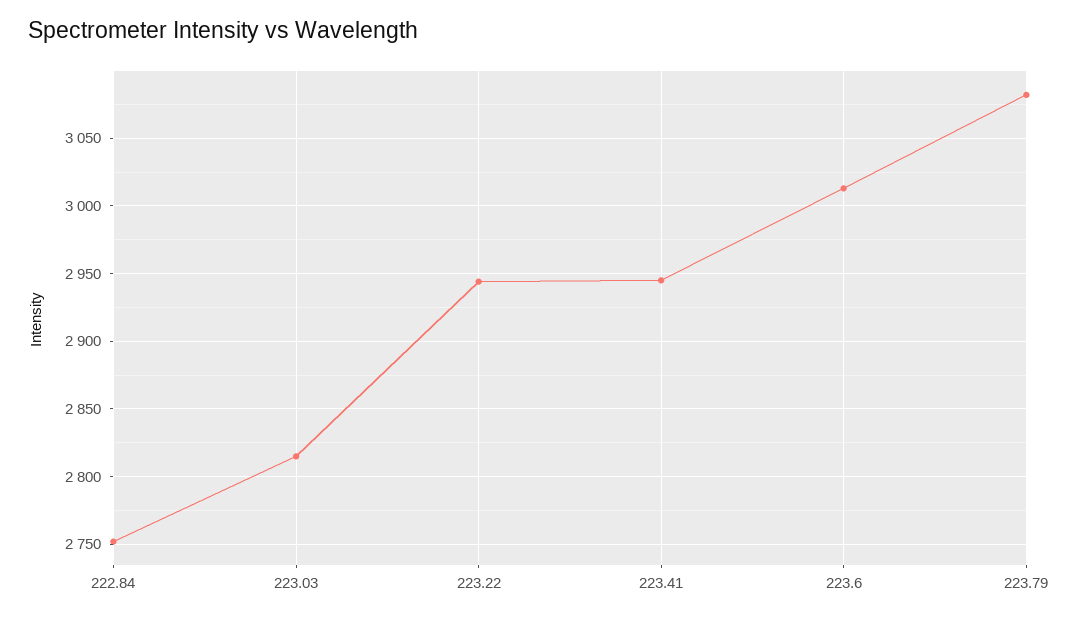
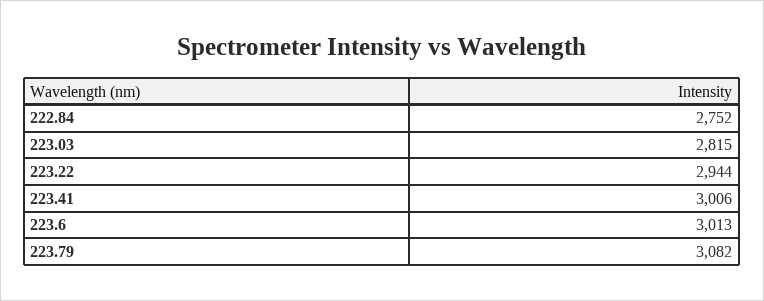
223.41: 2945 -> 3006

